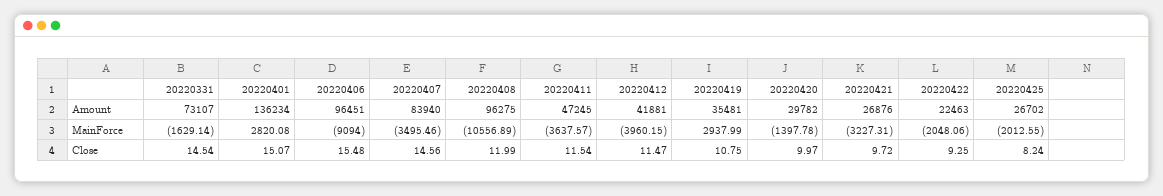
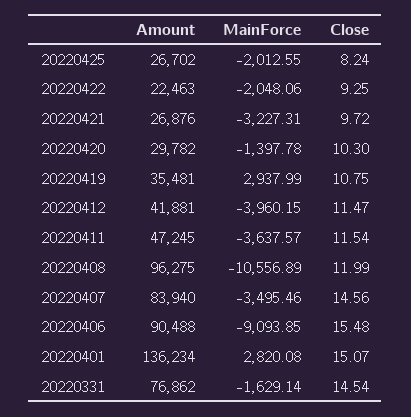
20220331, Amount: 73107 -> 76862
20220406, Amount: 96451 -> 90488
20220406, MainForce: -9094 -> -9093.85
20220420, Close: 9.97 -> 10.3

